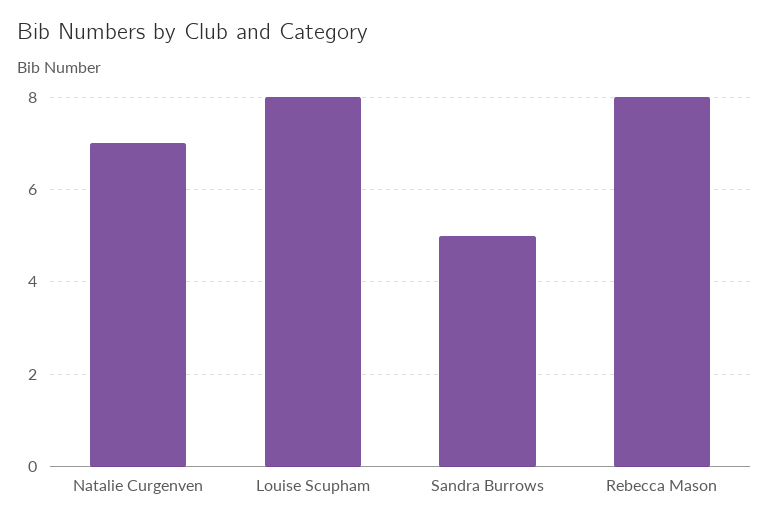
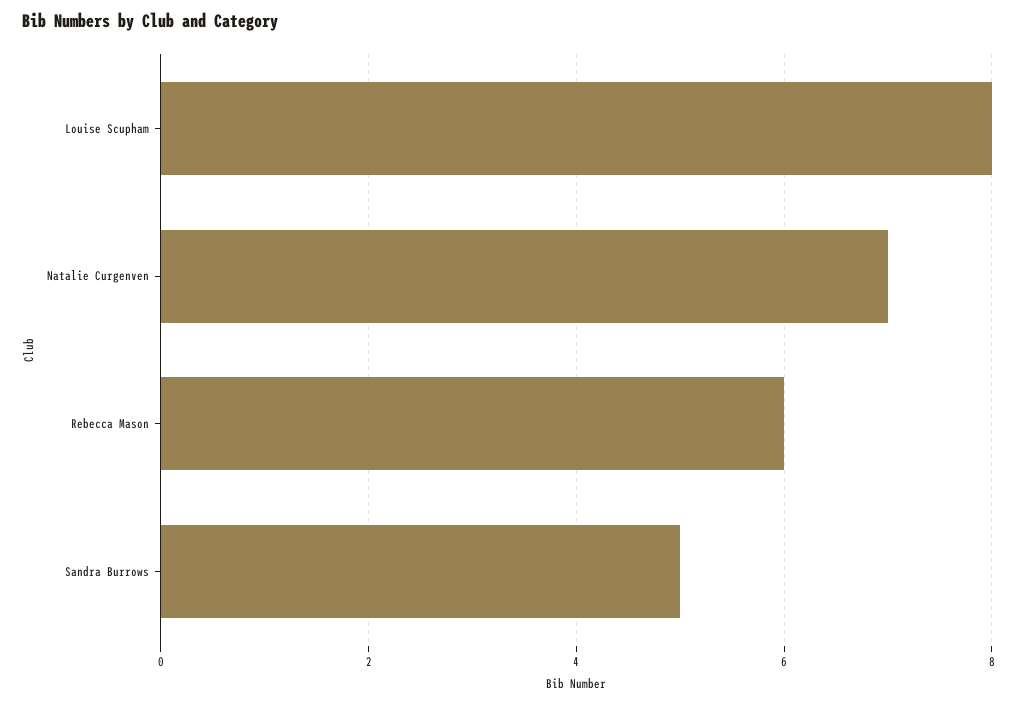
Rebecca Mason: 8 -> 6

